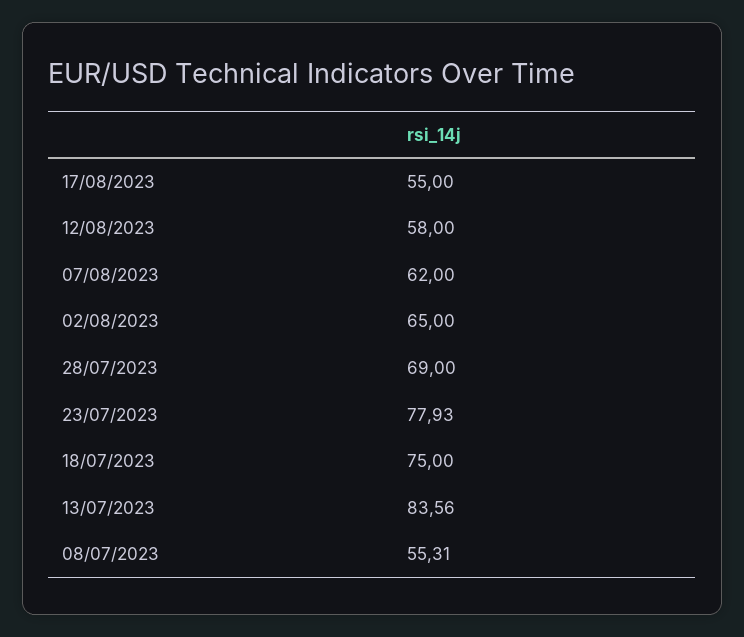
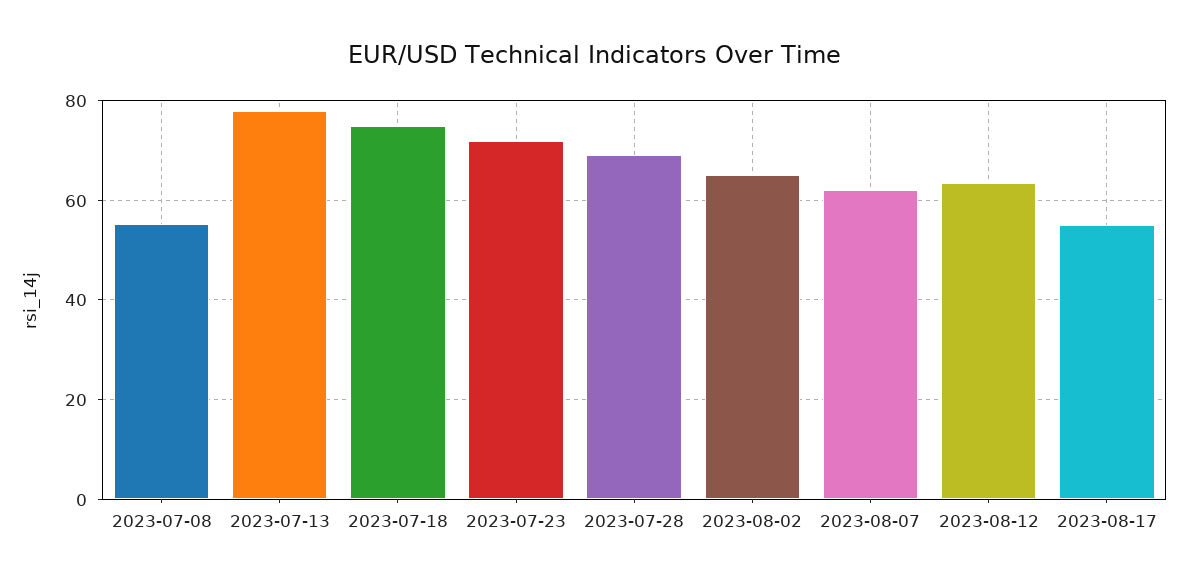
12/08/2023: 58 -> 64
23/07/2023: 77.93 -> 72
13/07/2023: 83.56 -> 78

